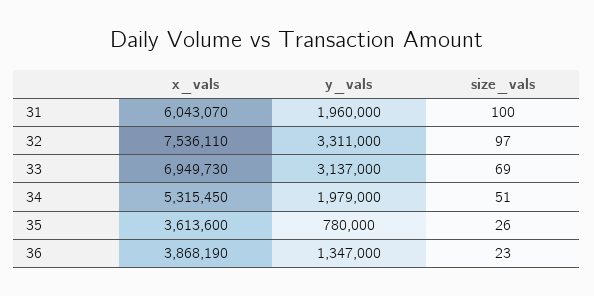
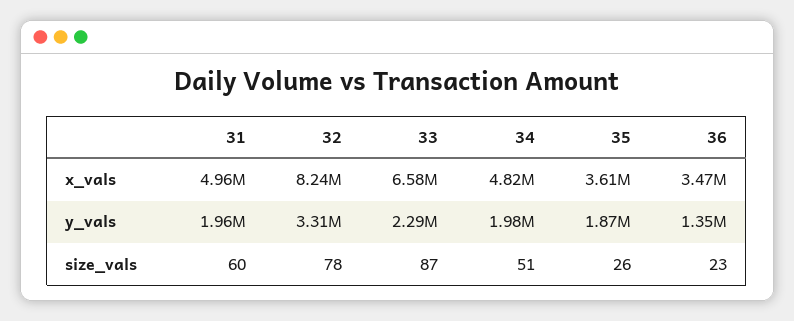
x_vals, 31: 6043070 -> 4960000
size_vals, 31: 100 -> 60
x_vals, 32: 7536110 -> 8240000
size_vals, 32: 97 -> 78
x_vals, 33: 6949730 -> 6580000
y_vals, 33: 3137000 -> 2290000
size_vals, 33: 69 -> 87
x_vals, 34: 5315450 -> 4820000
y_vals, 35: 780000 -> 1870000
x_vals, 36: 3868190 -> 3470000

